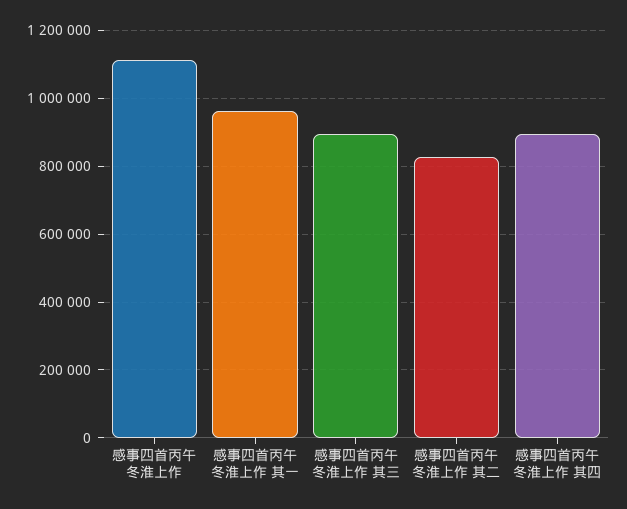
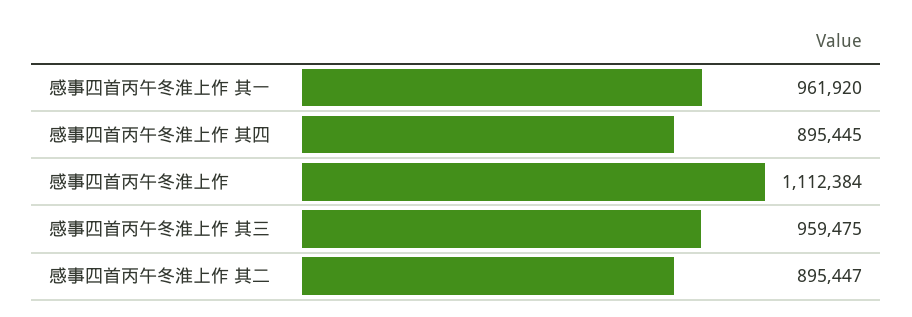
感事四首丙午冬淮上作 其三: 900000 -> 959475
感事四首丙午冬淮上作 其二: 820000 -> 895447

